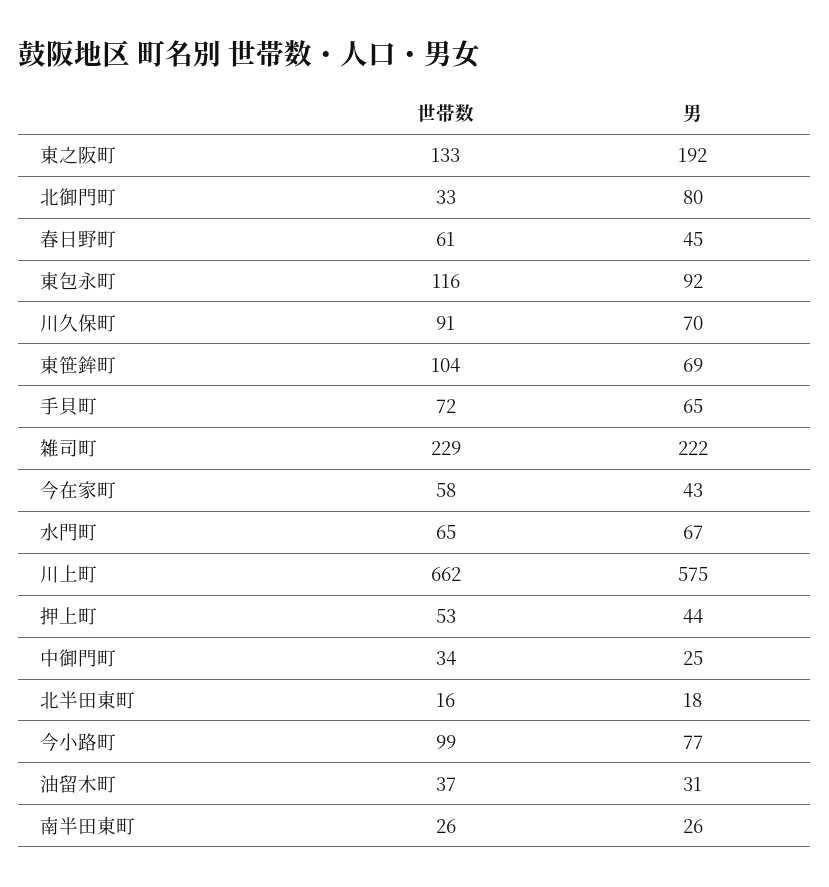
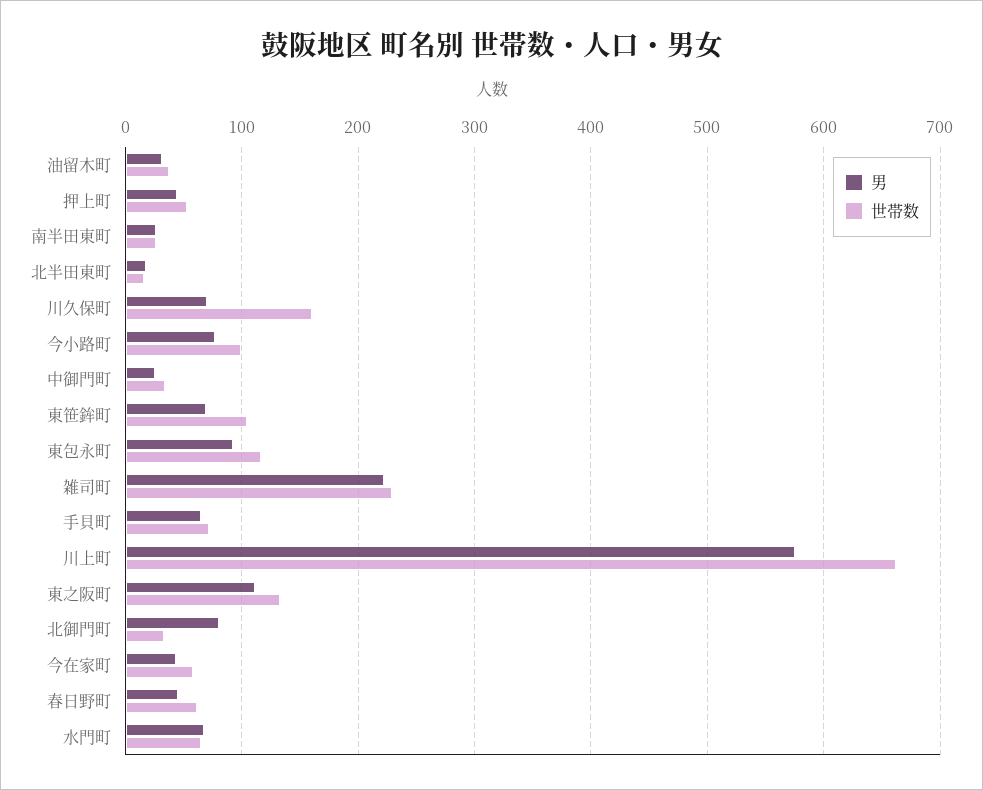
男, 東之阪町: 192 -> 110
世帯数, 川久保町: 91 -> 160

